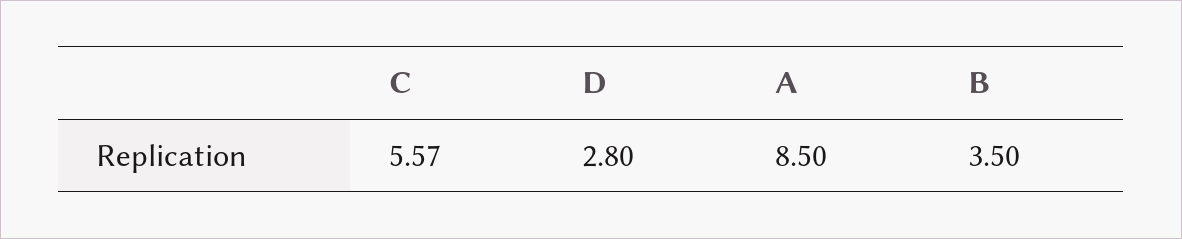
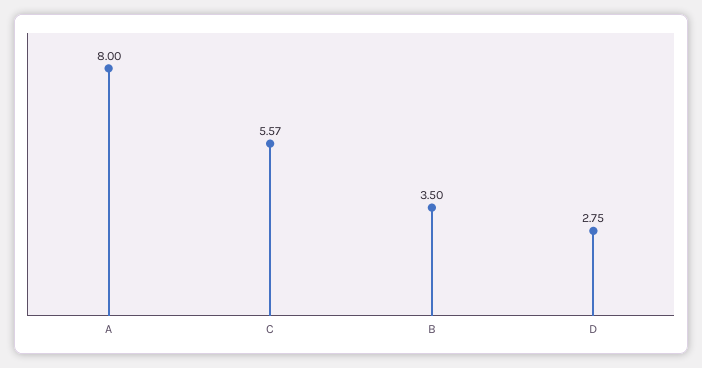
D: 2.8 -> 2.75
A: 8.5 -> 8

